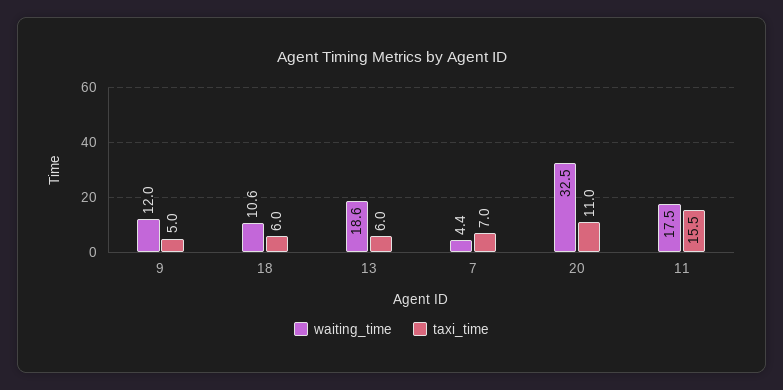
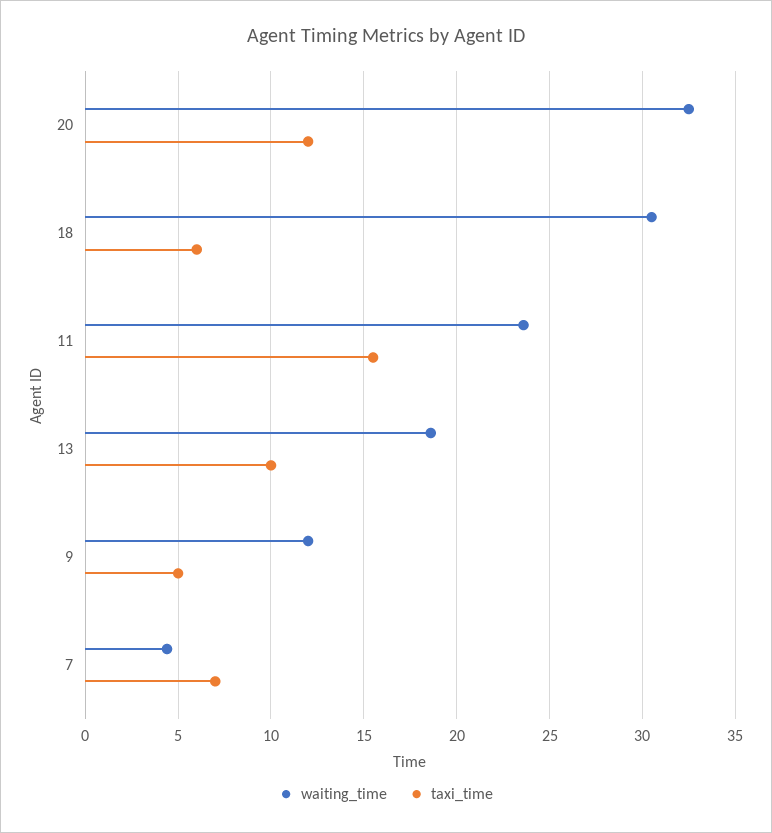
waiting_time, 18: 10.6 -> 30.5
taxi_time, 13: 6 -> 10
taxi_time, 20: 11 -> 12
waiting_time, 11: 17.5 -> 23.5

